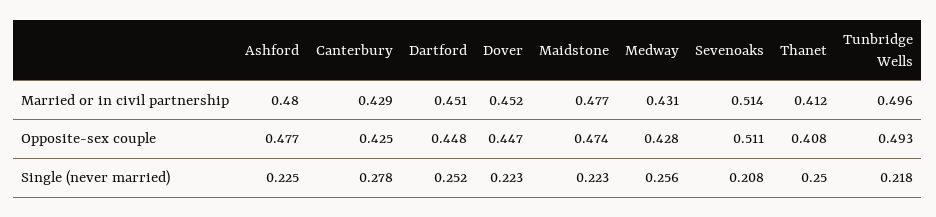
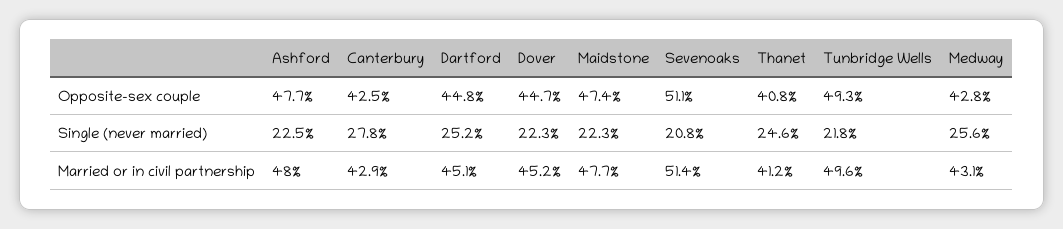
Thanet, Single (never married): 0.25 -> 0.246

